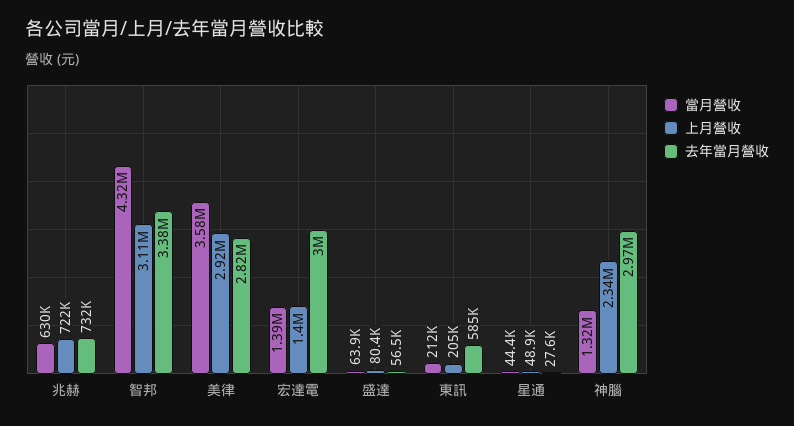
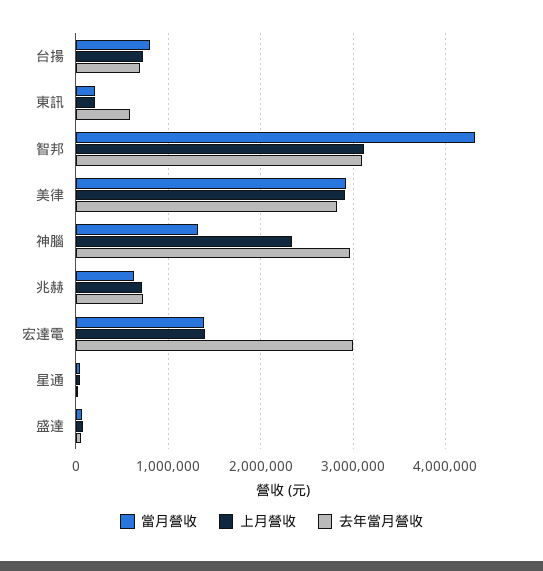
去年當月營收, 智邦: 3380000 -> 3100000
當月營收, 美律: 3580000 -> 2900000
當月營收, 台揚: none -> 800000
上月營收, 台揚: none -> 700000
去年當月營收, 台揚: none -> 700000

